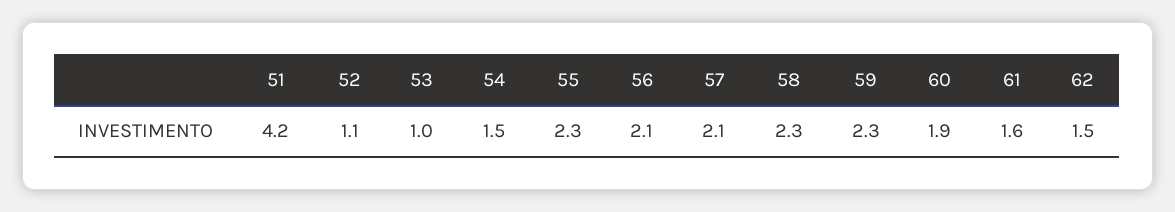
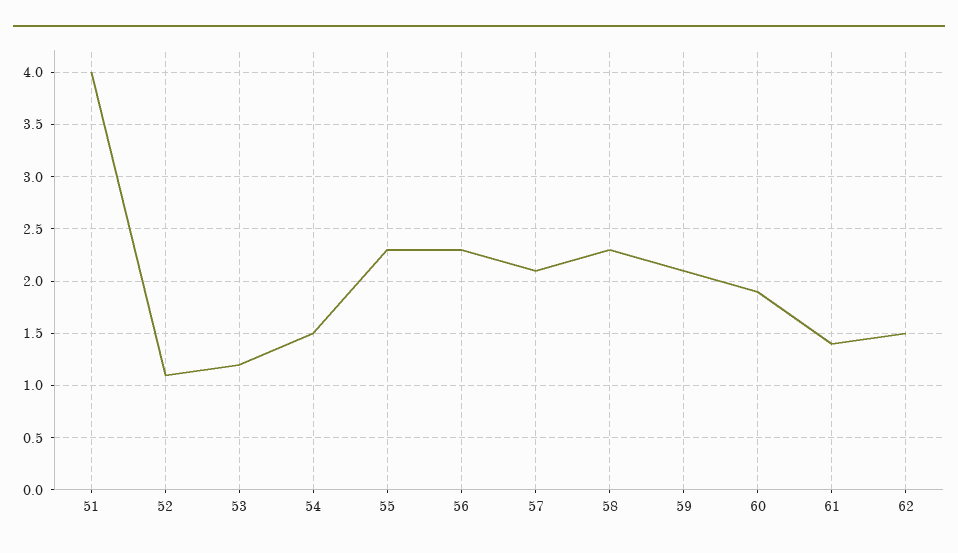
51: 4.2 -> 4
53: 1 -> 1.2
56: 2.1 -> 2.3
59: 2.3 -> 2.1
61: 1.6 -> 1.4

